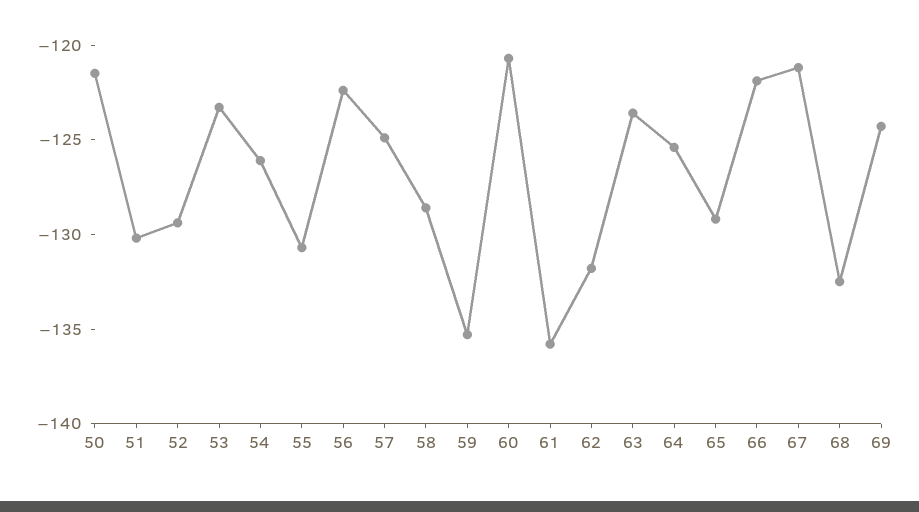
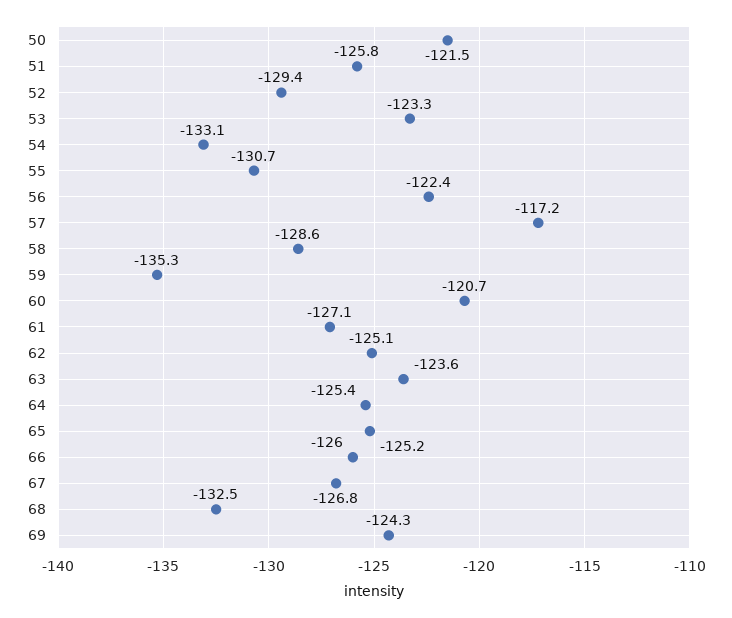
51: -130 -> -125.8
54: -126 -> -133.1
57: -125 -> -117.2
61: -136 -> -127.1
62: -132 -> -125.1
65: -129 -> -125.2
66: -122 -> -126
67: -121 -> -126.8

